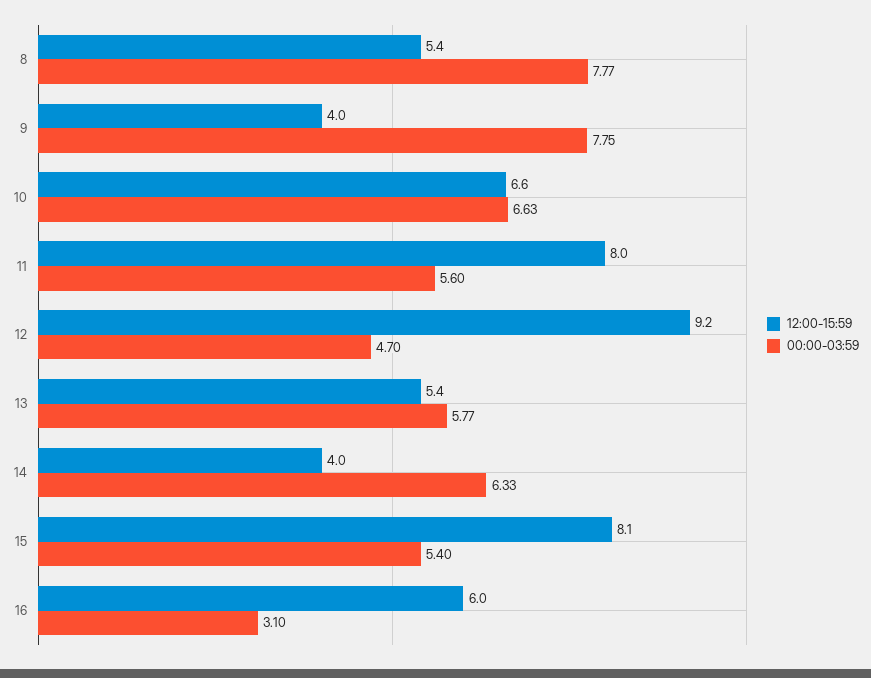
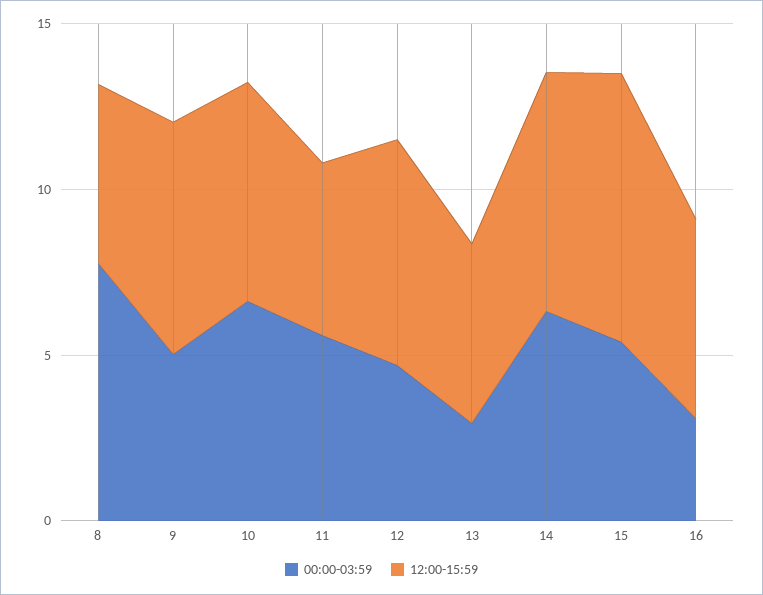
12:00-15:59, 9: 4 -> 7
00:00-03:59, 9: 7.75 -> 5
12:00-15:59, 11: 8 -> 5
12:00-15:59, 12: 9.2 -> 7
00:00-03:59, 13: 5.77 -> 3
12:00-15:59, 14: 4 -> 7

